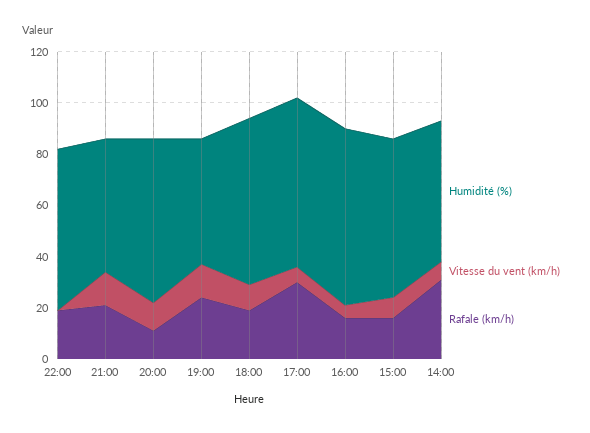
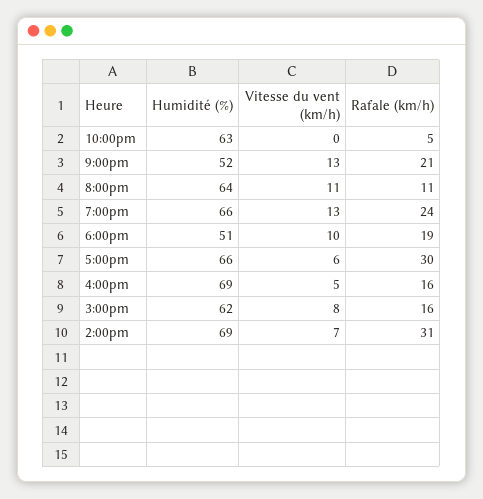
Rafale (km/h), 22:00: 20 -> 5
Humidité (%), 19:00: 50 -> 66
Humidité (%), 18:00: 65 -> 51
Humidité (%), 14:00: 55 -> 69

